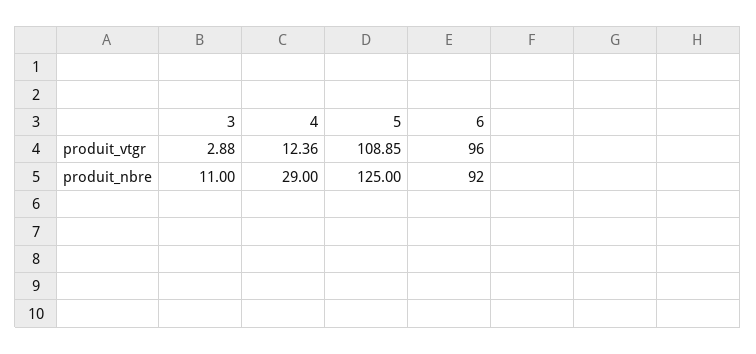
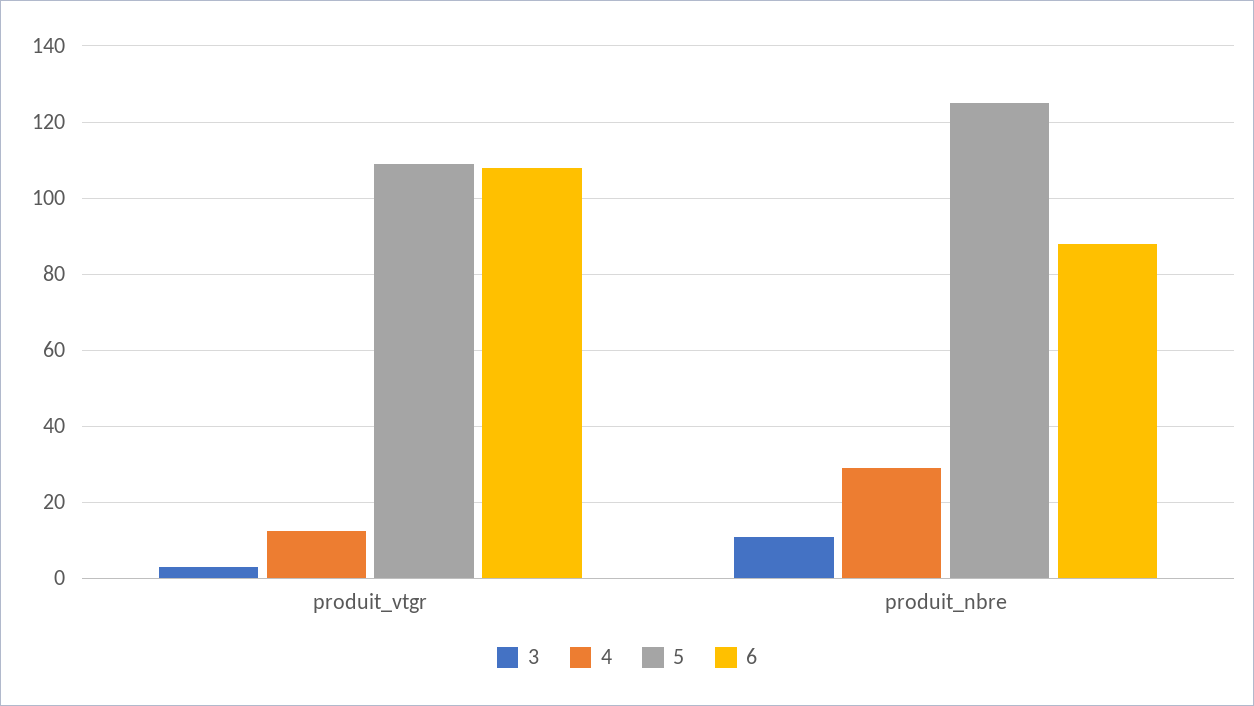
6, produit_vtgr: 96 -> 108
6, produit_nbre: 92 -> 88

